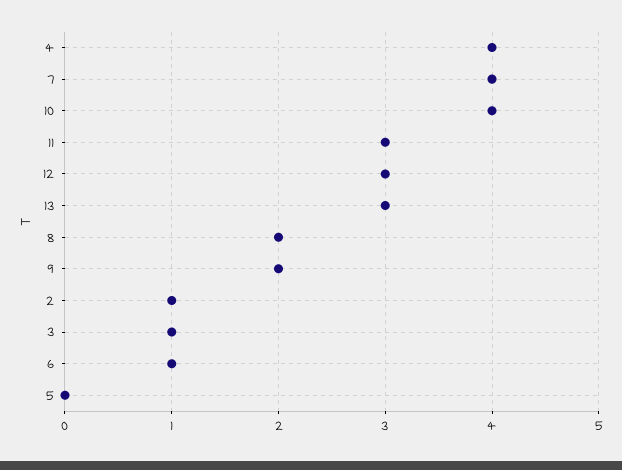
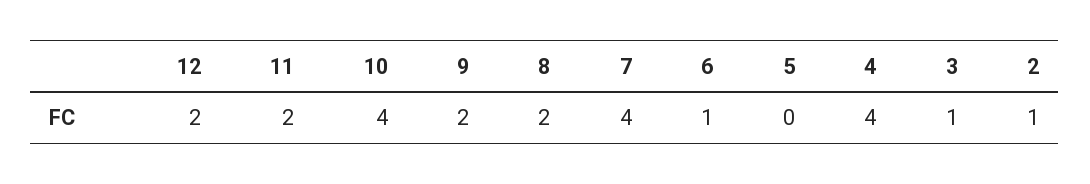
11: 3 -> 2
12: 3 -> 2
13: 3 -> none

